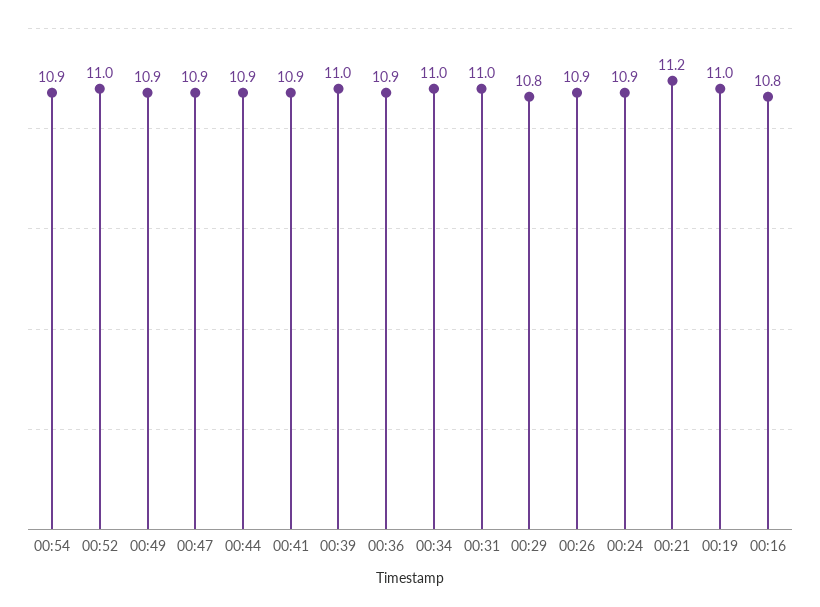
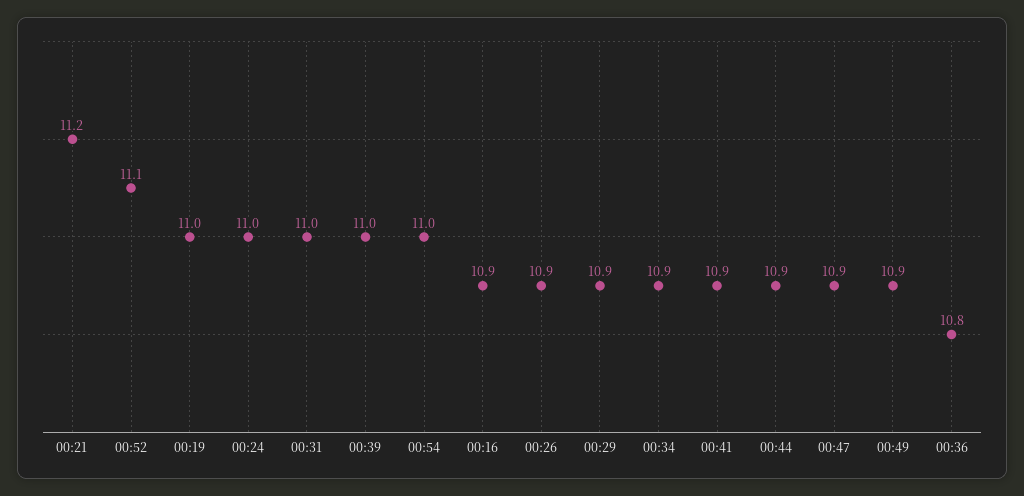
00:54: 10.9 -> 11
00:52: 11 -> 11.1
00:36: 10.9 -> 10.8
00:34: 11 -> 10.9
00:29: 10.8 -> 10.9
00:24: 10.9 -> 11
00:16: 10.8 -> 10.9

